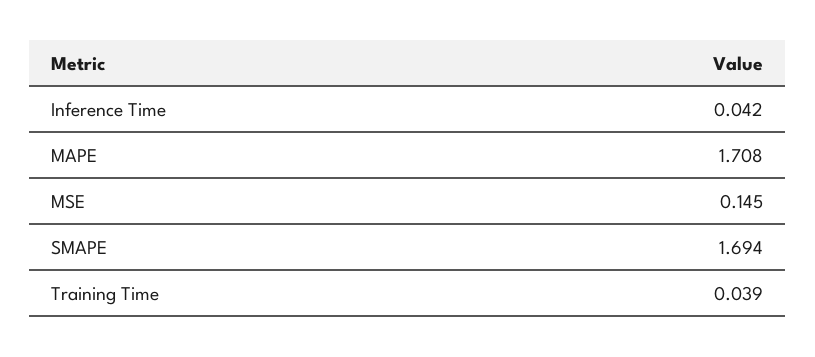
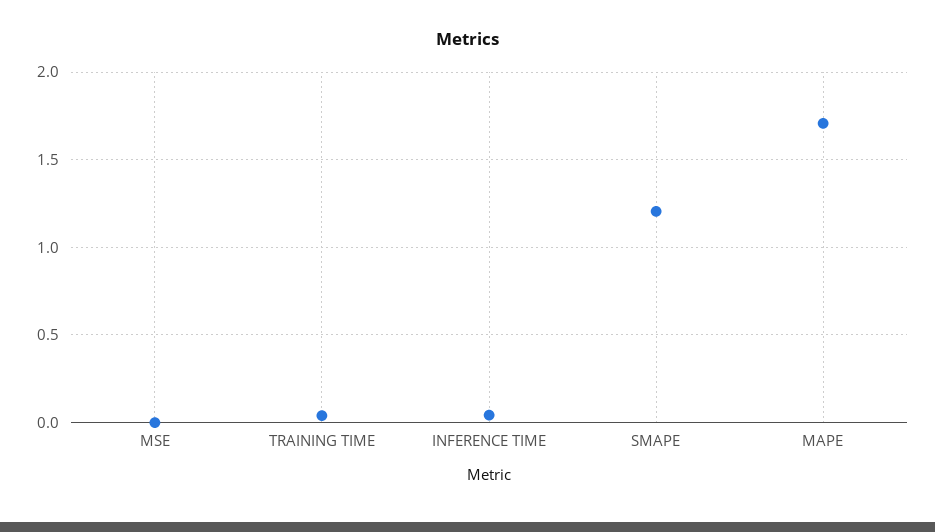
MSE: 0.145 -> 0
SMAPE: 1.694 -> 1.2

